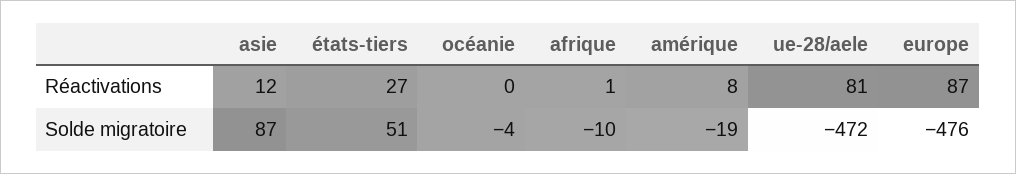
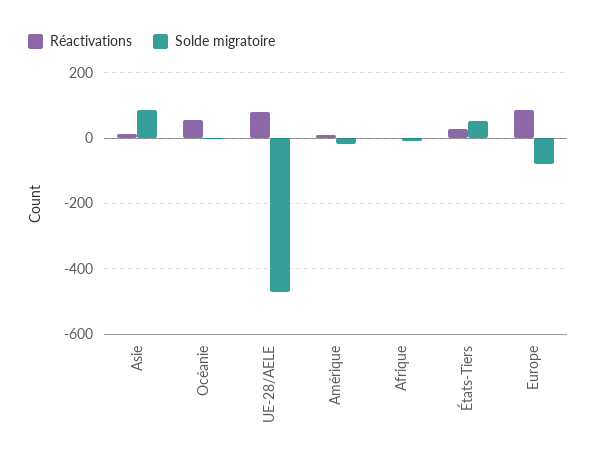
Réactivations, océanie: 0 -> 60
Solde migratoire, europe: -476 -> -80

